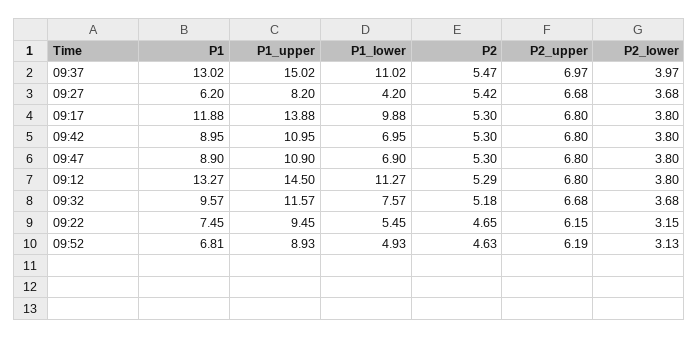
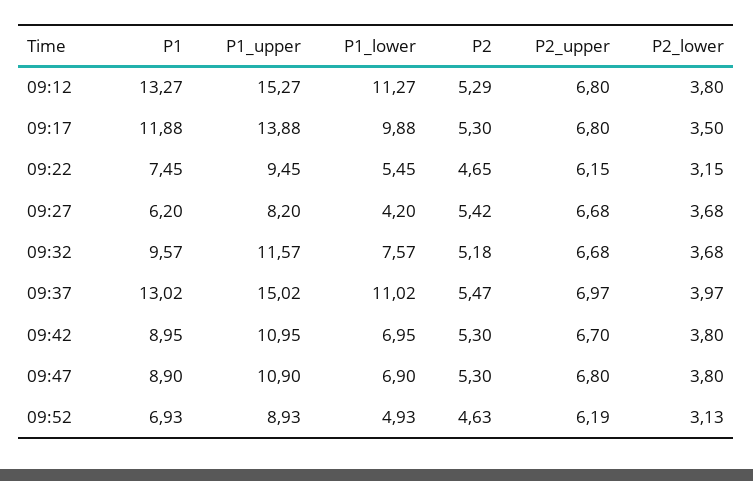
P2_lower, 09:17: 3.8 -> 3.5
P2_upper, 09:42: 6.8 -> 6.7
P1_upper, 09:12: 14.5 -> 15.27
P1, 09:52: 6.81 -> 6.93

